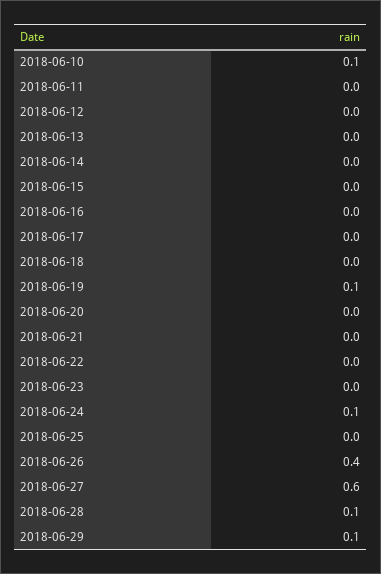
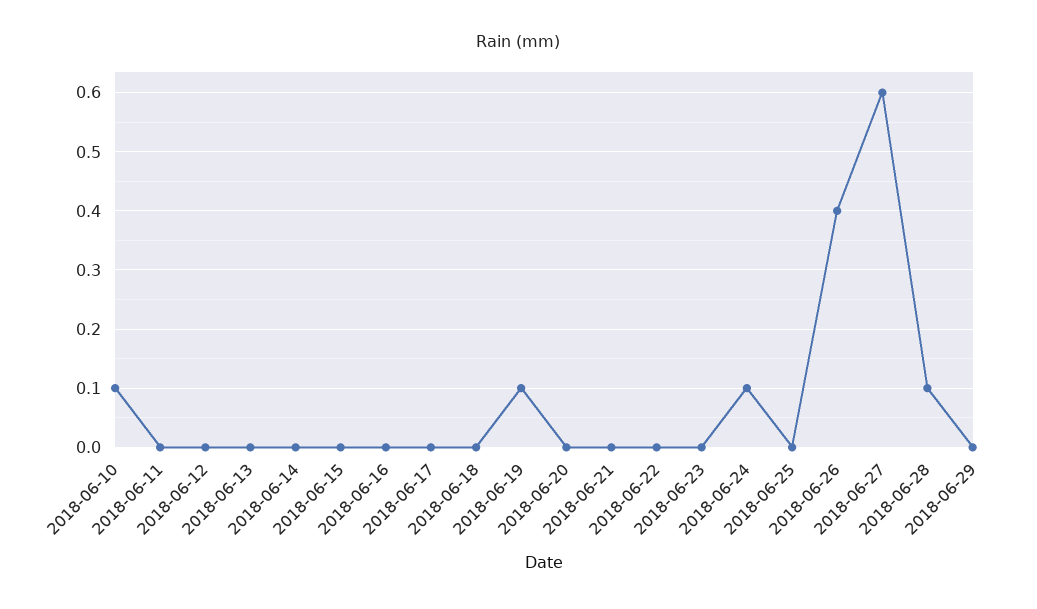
2018-06-29: 0.1 -> 0

